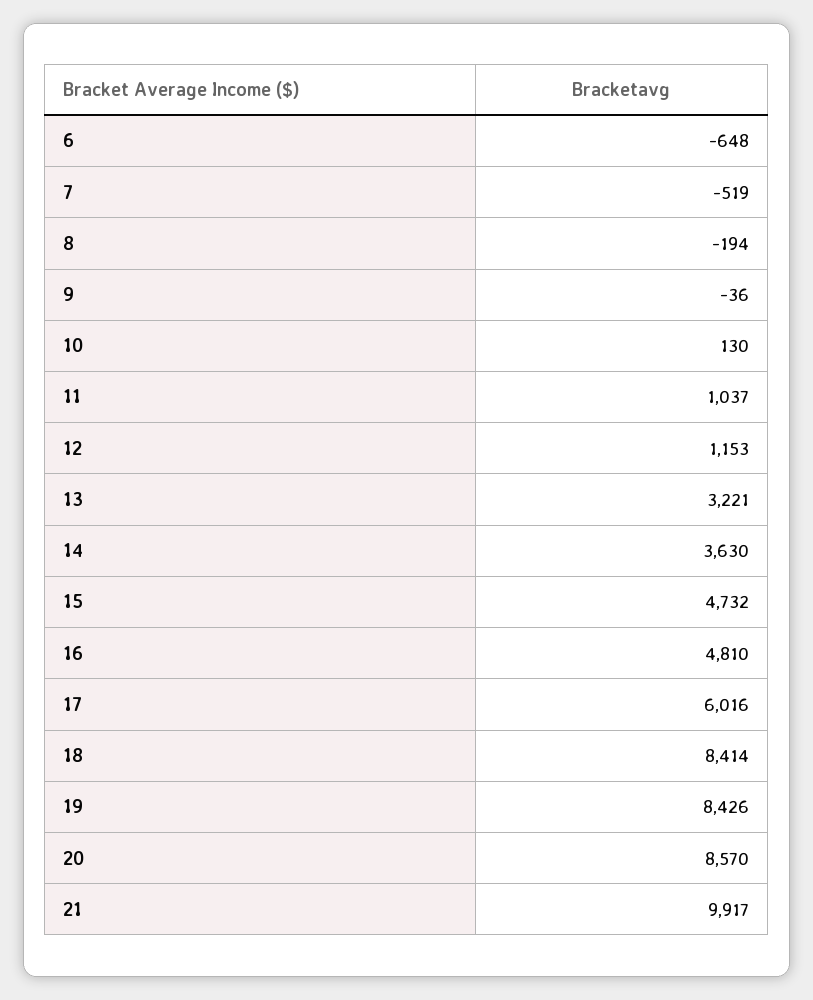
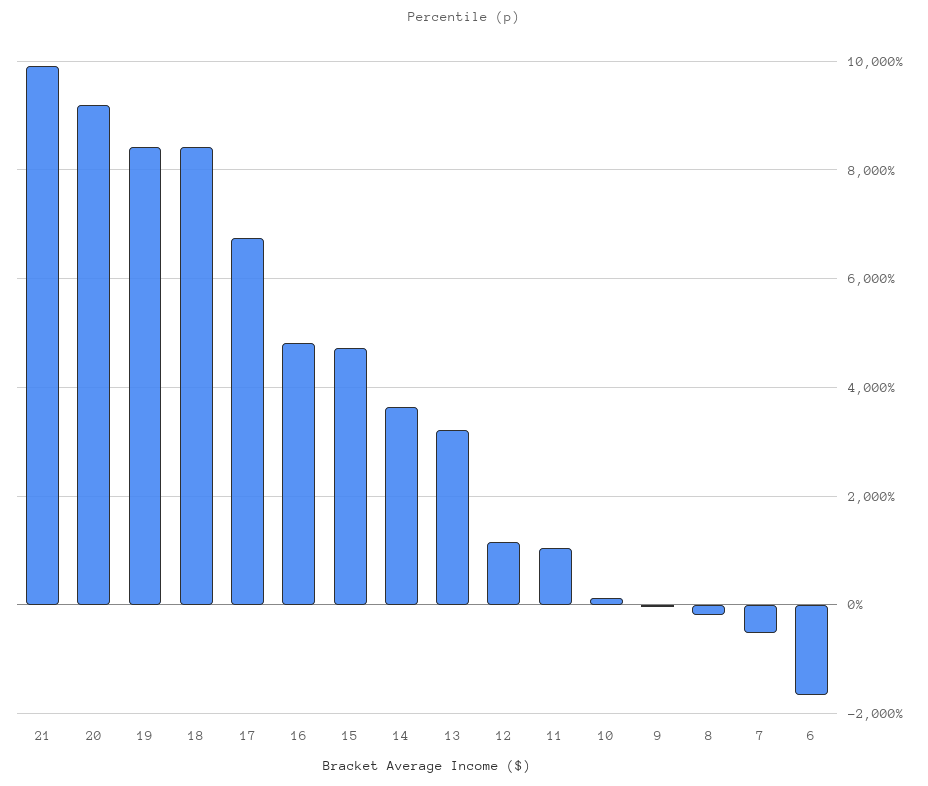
6: -648 -> -1600
17: 6016 -> 6800
20: 8570 -> 9200

